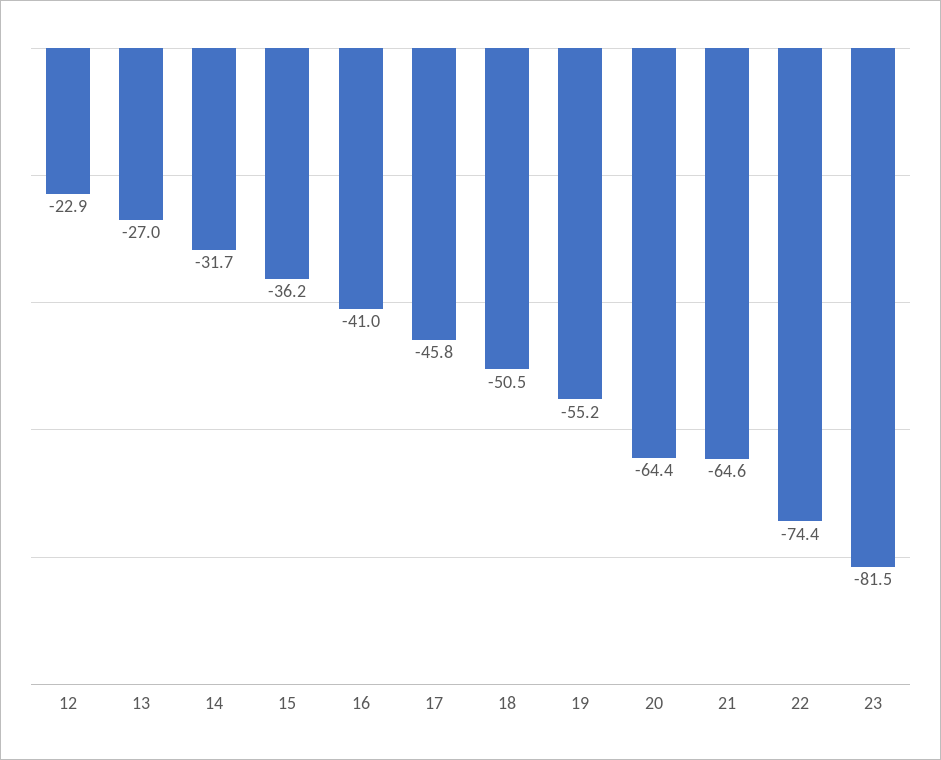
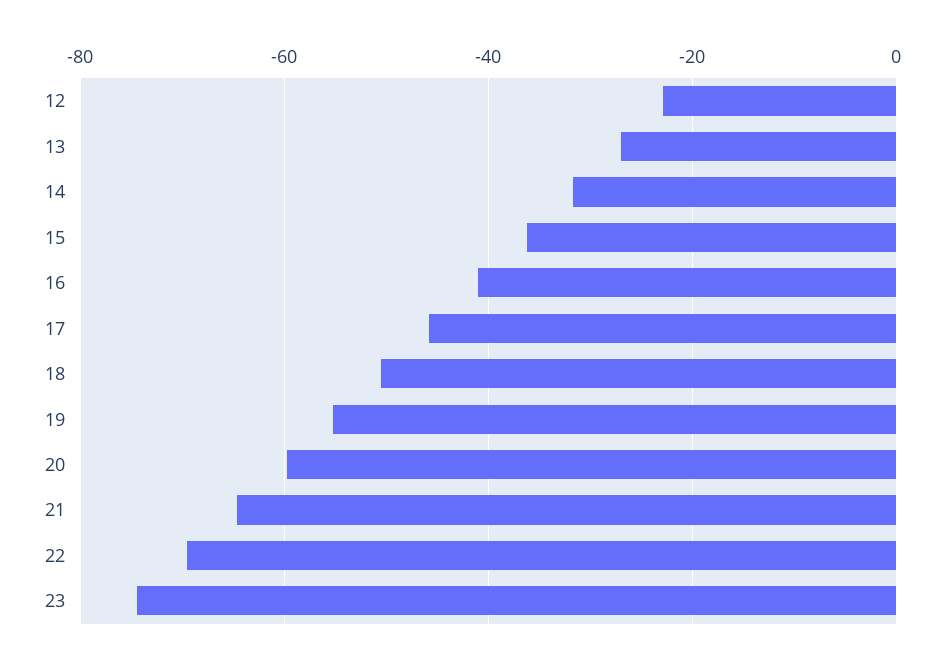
20: -64.4 -> -60
22: -74.4 -> -70
23: -81.5 -> -74

